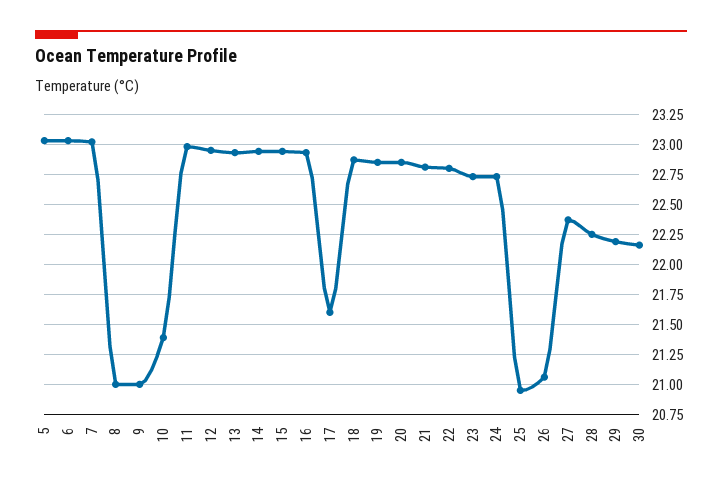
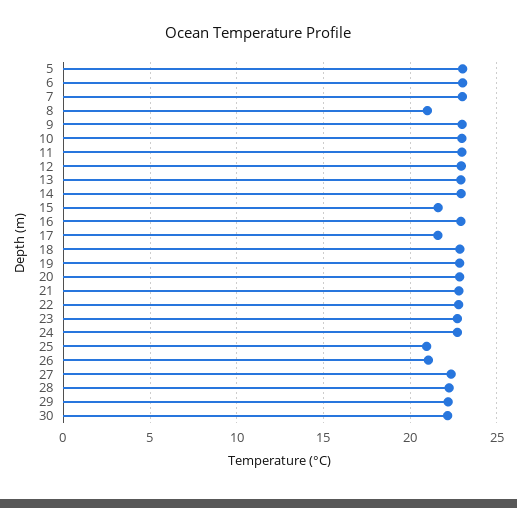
9: 21 -> 23
10: 21.4 -> 23
15: 22.95 -> 21.5

